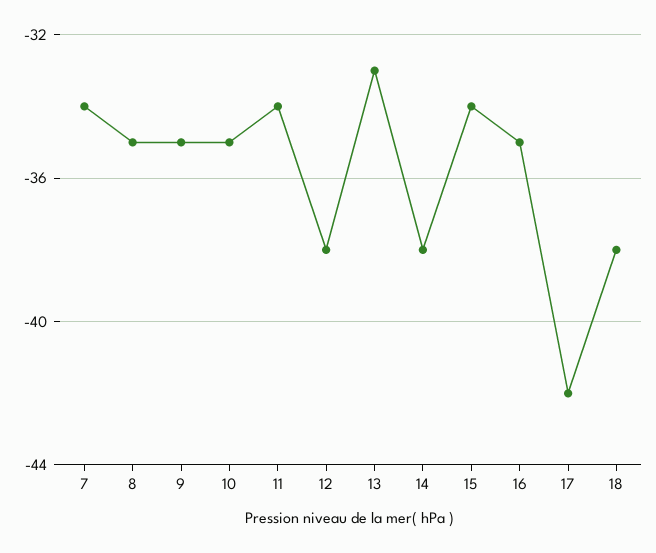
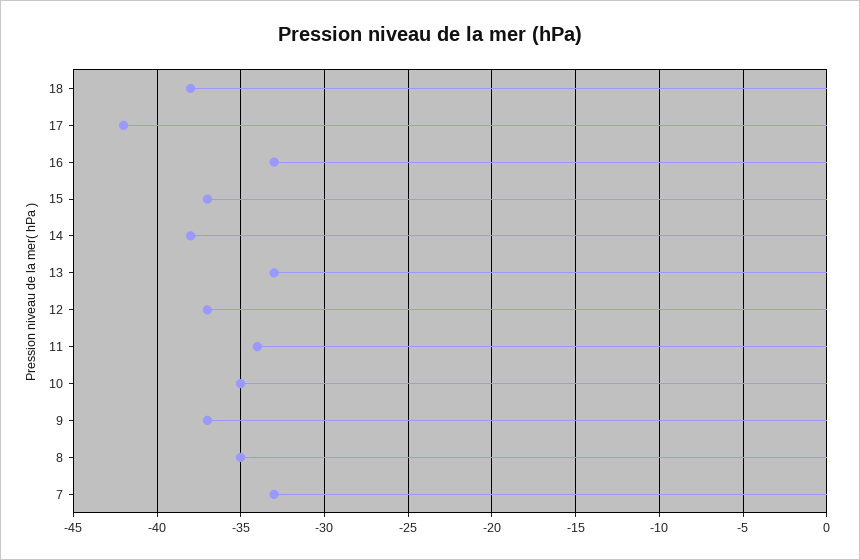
7: -34 -> -33
9: -35 -> -37
12: -38 -> -37
15: -34 -> -37
16: -35 -> -33

